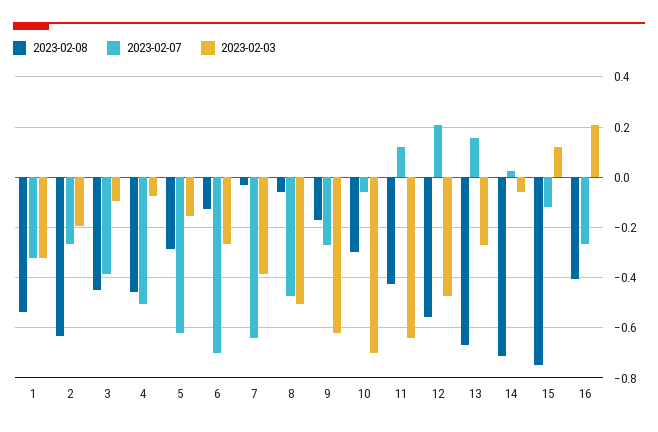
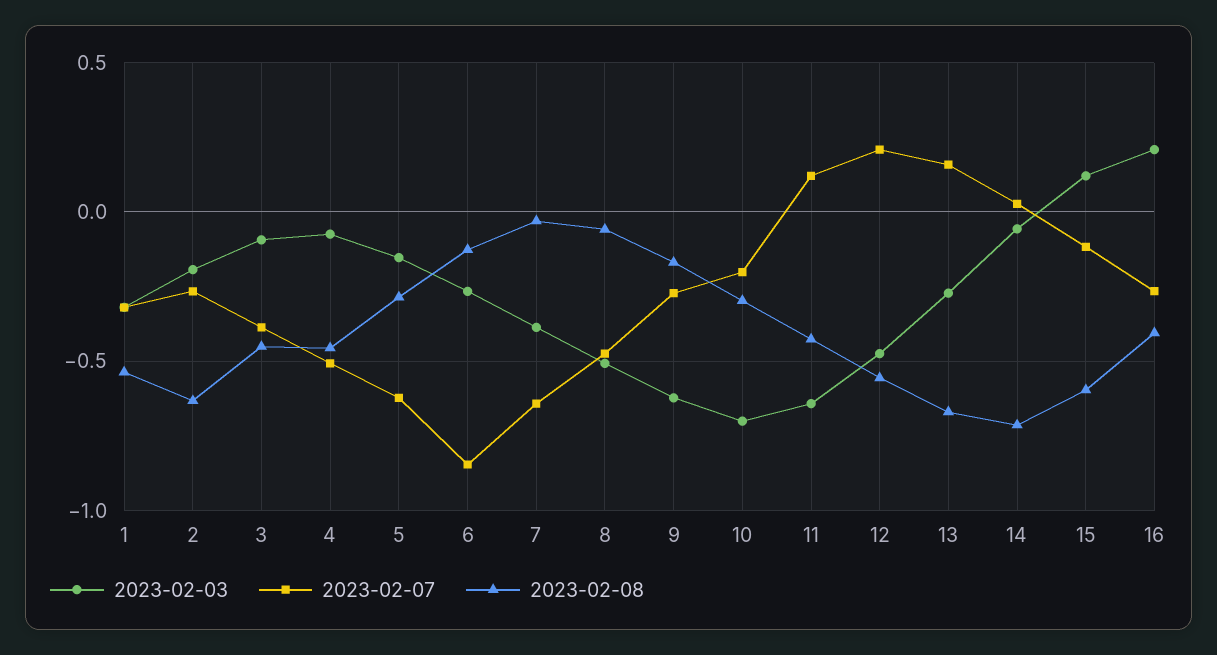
2023-02-07, 6: -0.7 -> -0.85
2023-02-07, 10: -0.05 -> -0.2
2023-02-08, 15: -0.75 -> -0.6

